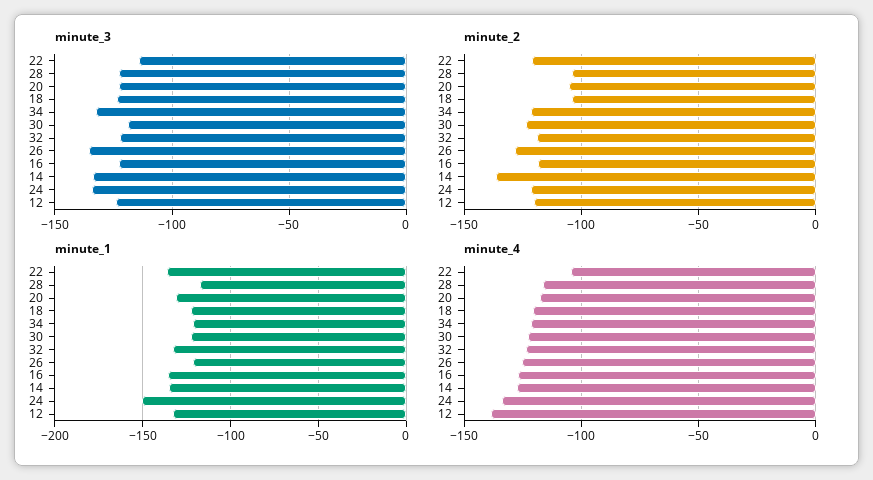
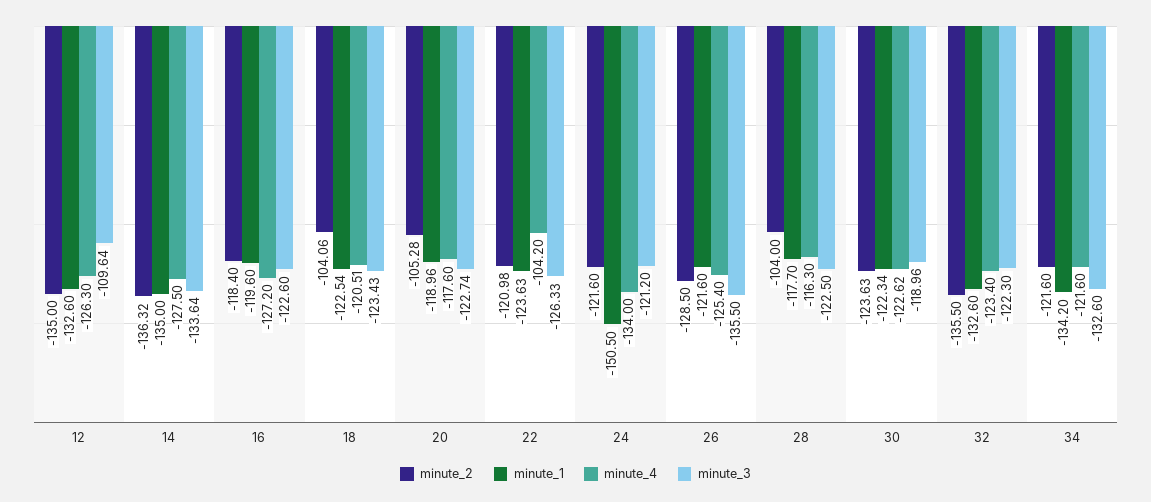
minute_3, 22: -115 -> -126.33
minute_3, 24: -135 -> -121.2
minute_3, 12: -125 -> -109.64
minute_2, 32: -120 -> -135.5
minute_2, 12: -120 -> -135
minute_1, 22: -135 -> -123.63
minute_1, 20: -130 -> -118.96
minute_1, 34: -120 -> -134.2
minute_1, 16: -135 -> -119.6
minute_4, 12: -140 -> -126.3

